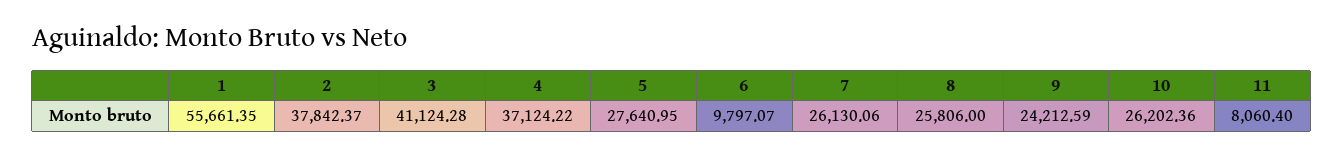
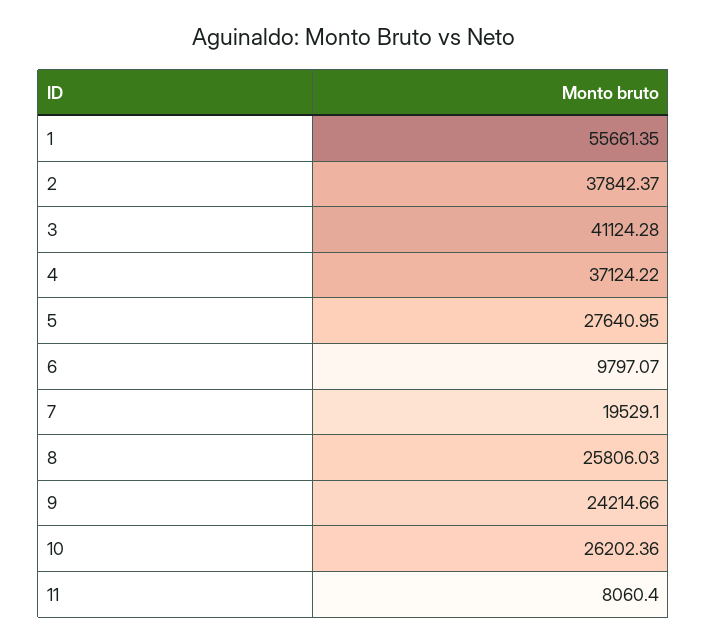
7: 26130.06 -> 19529.1
8: 25806 -> 25806.03
9: 24212.59 -> 24214.66

